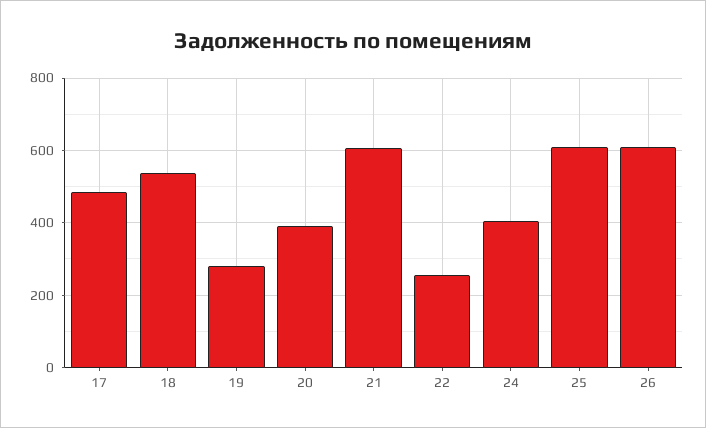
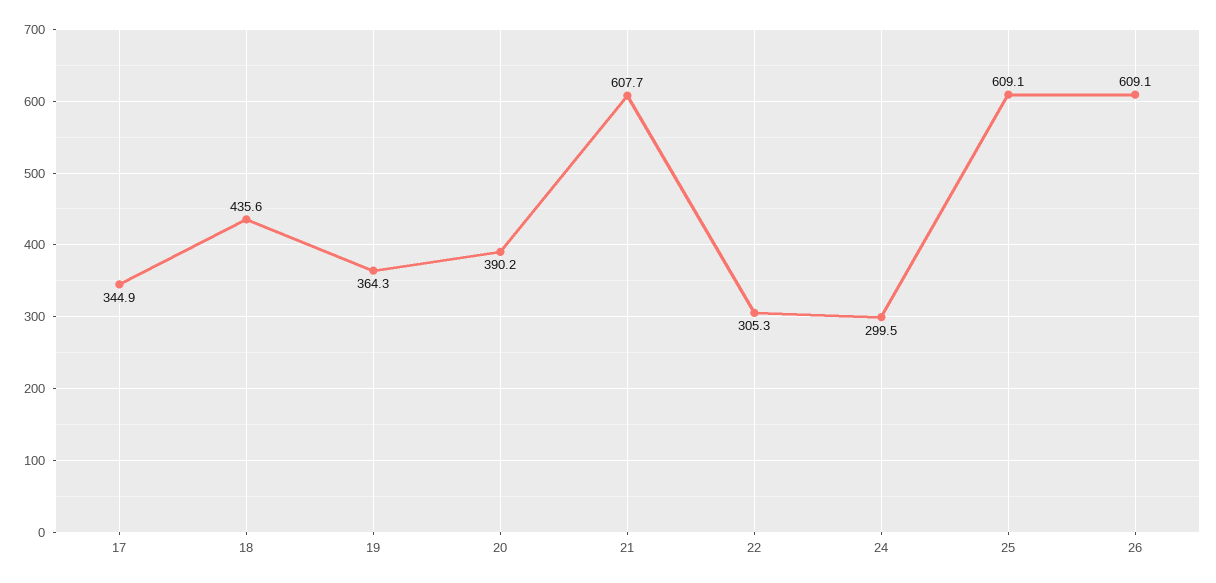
17: 480 -> 344.9
18: 540 -> 435.6
19: 280 -> 364.3
22: 260 -> 305.3
24: 400 -> 299.5

